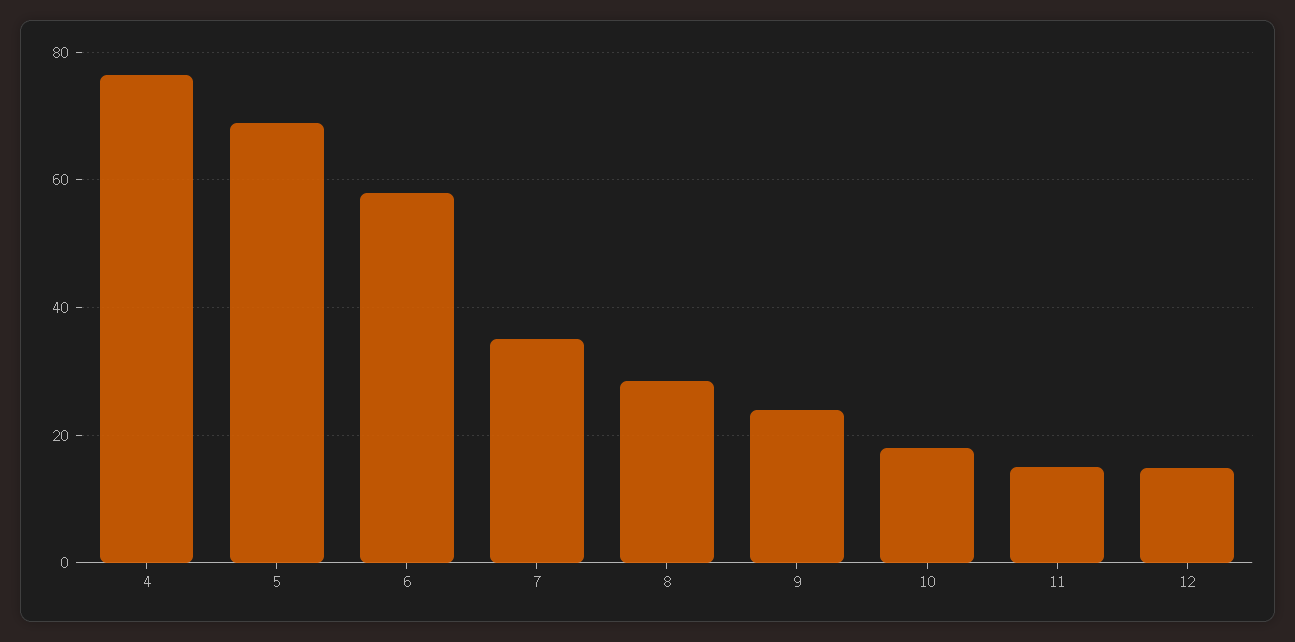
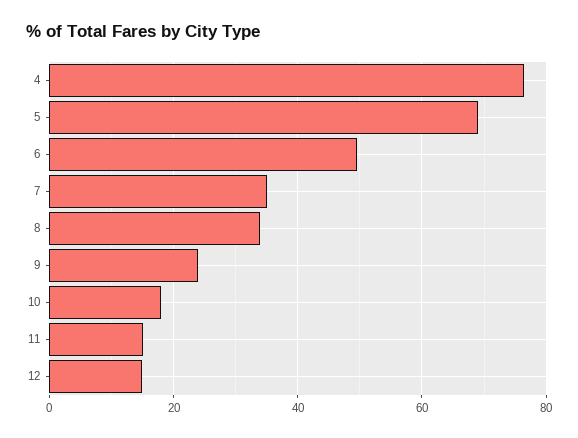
6: 58 -> 50
8: 28 -> 34

